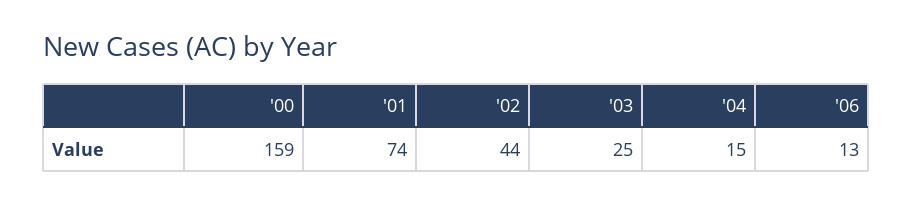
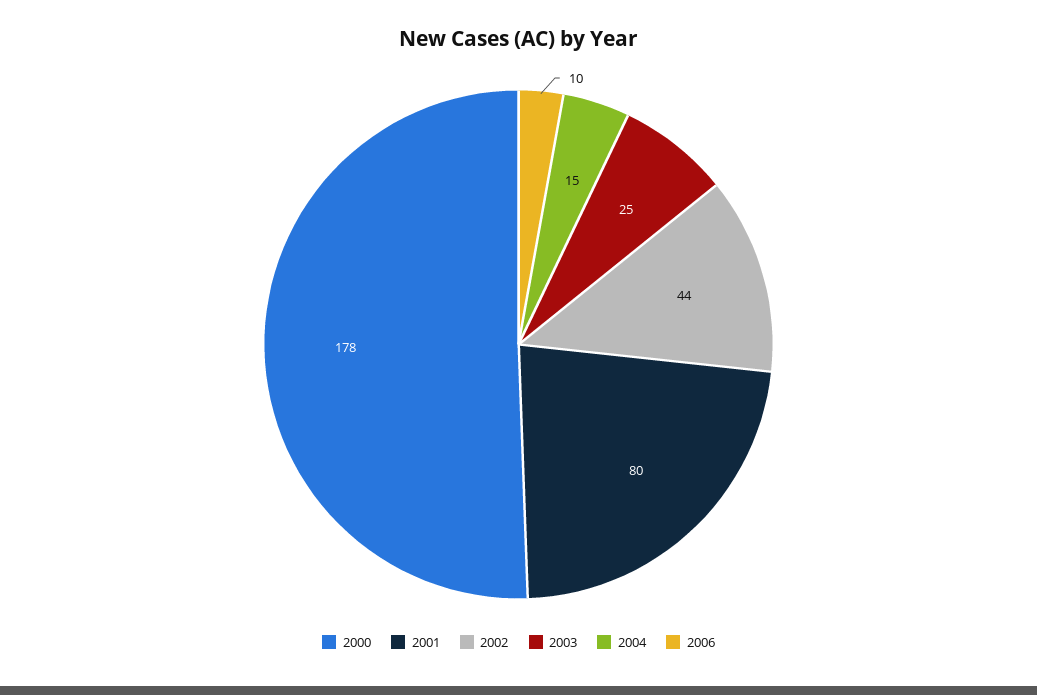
'00: 159 -> 178
'01: 74 -> 80
'06: 13 -> 10

